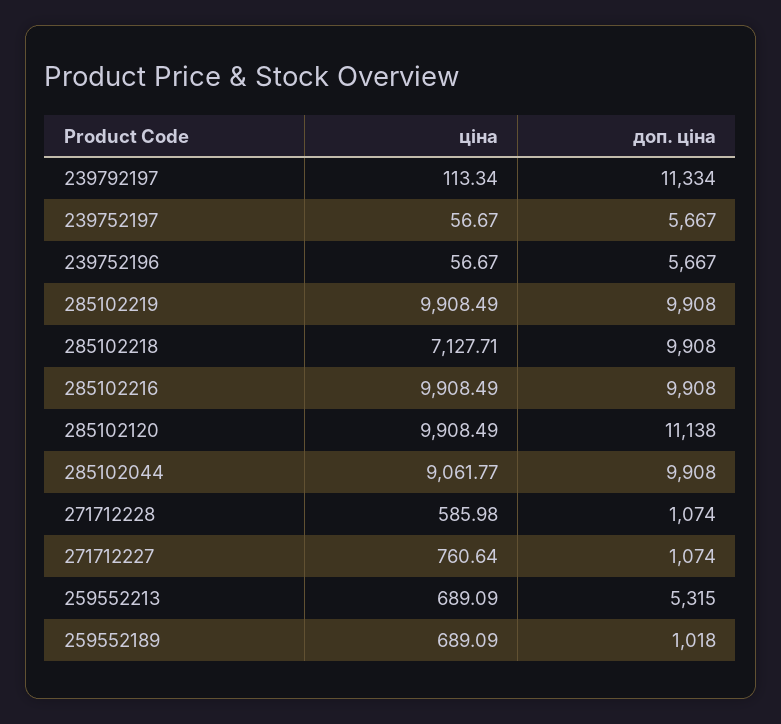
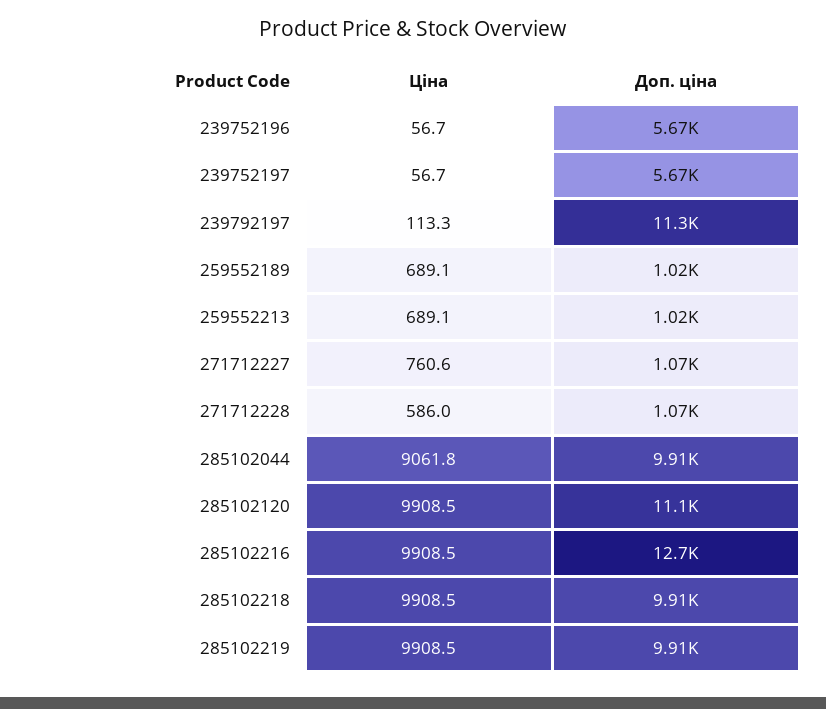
ціна, 285102218: 7127.71 -> 9908.5
доп. ціна, 285102216: 9908 -> 12700
доп. ціна, 259552213: 5315 -> 1020

